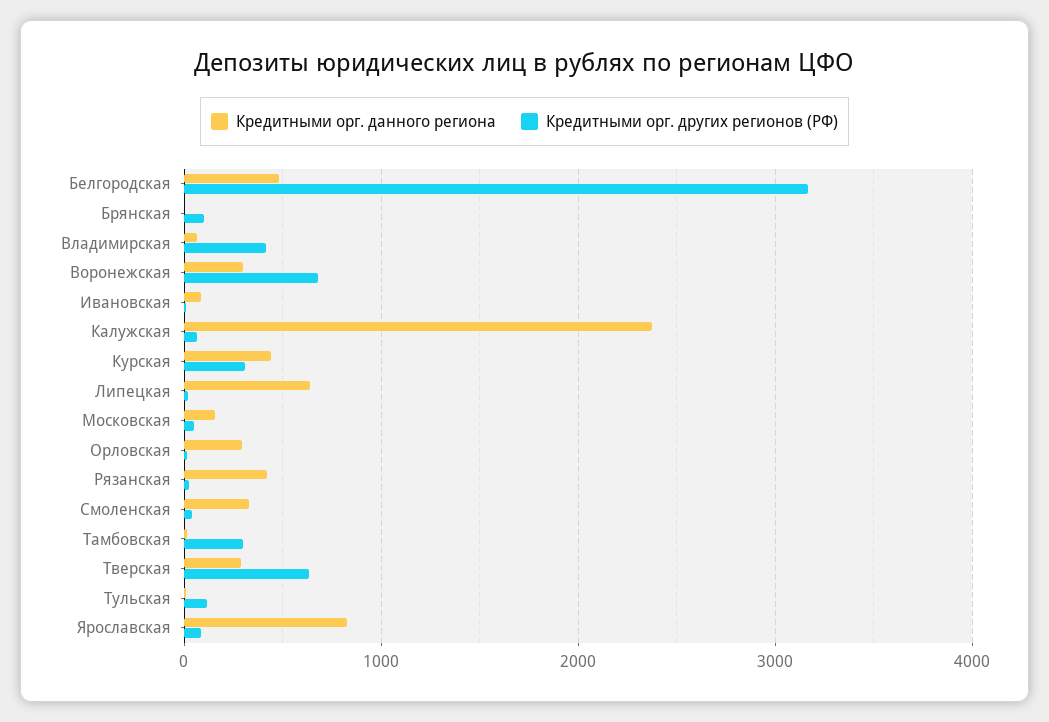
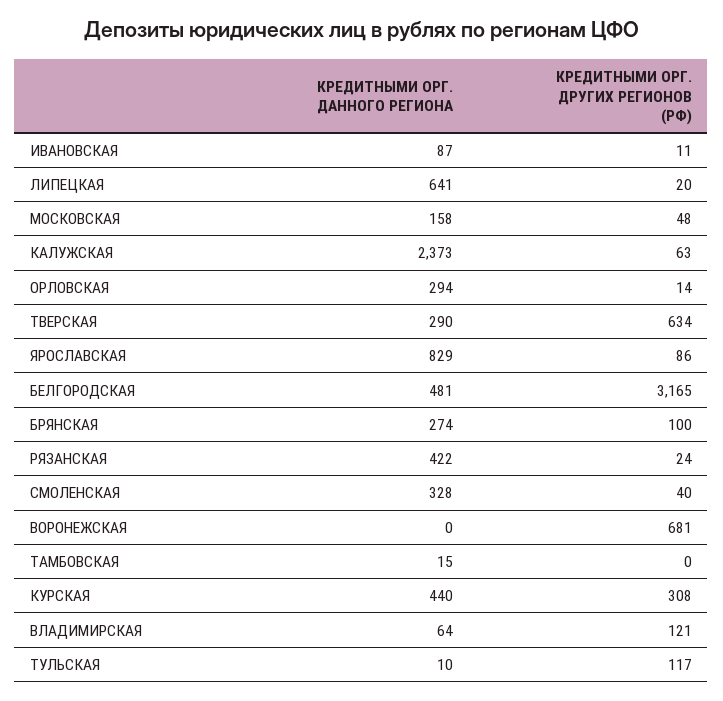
Кредитными орг. данного региона, Брянская: 0 -> 274
Кредитными орг. других регионов (РФ), Владимирская: 400 -> 121
Кредитными орг. данного региона, Воронежская: 300 -> 0
Кредитными орг. других регионов (РФ), Тамбовская: 300 -> 0

